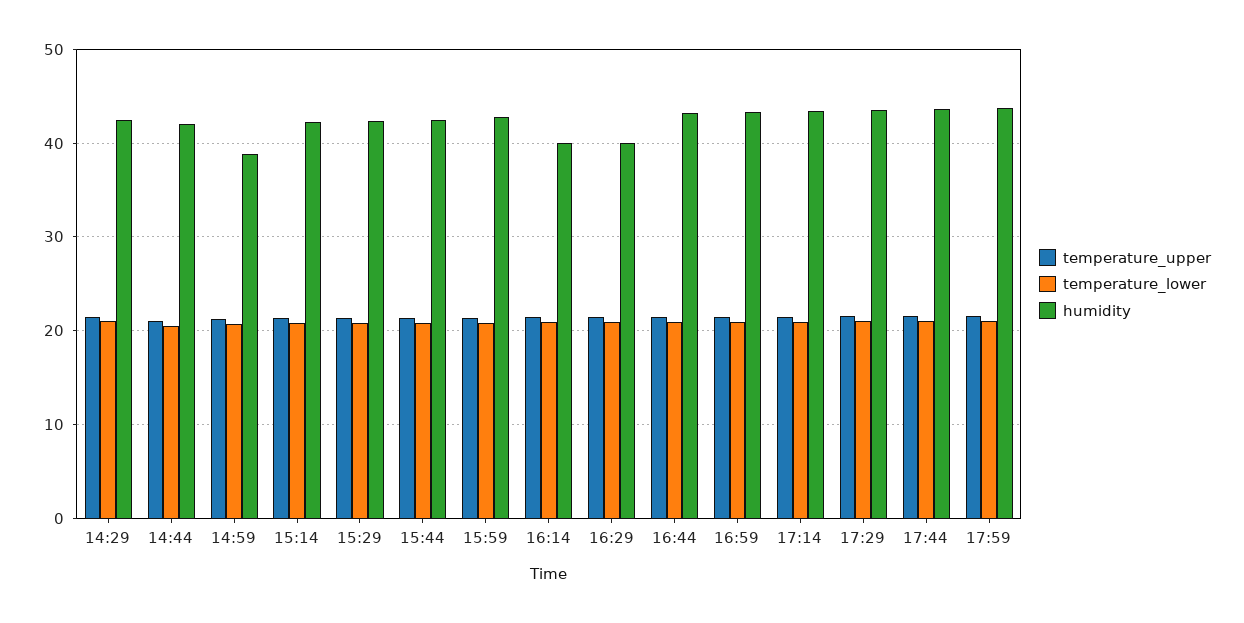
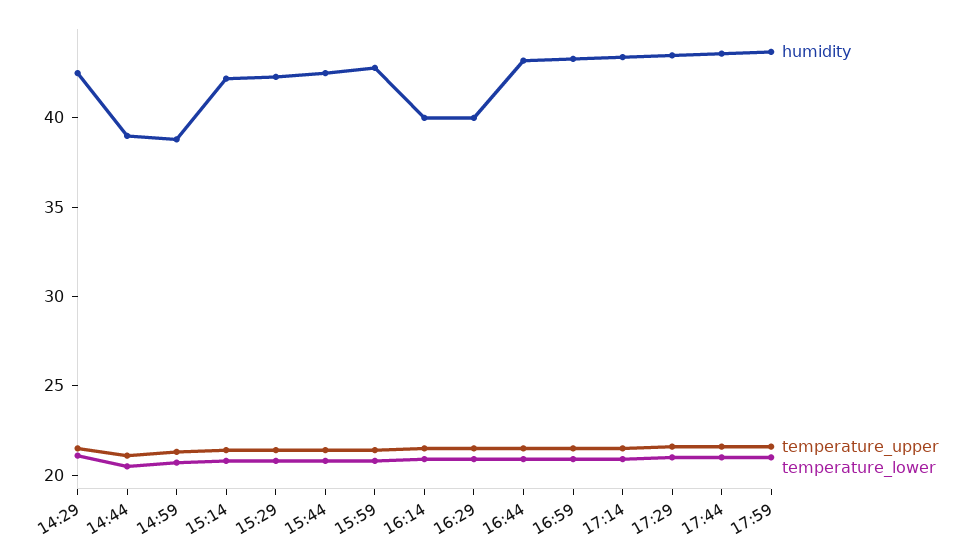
humidity, 14:44: 42 -> 39

